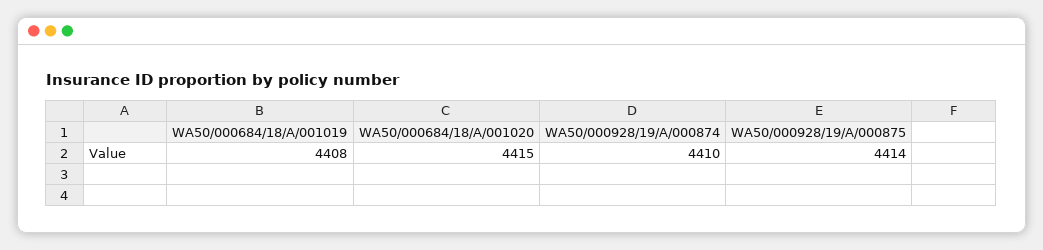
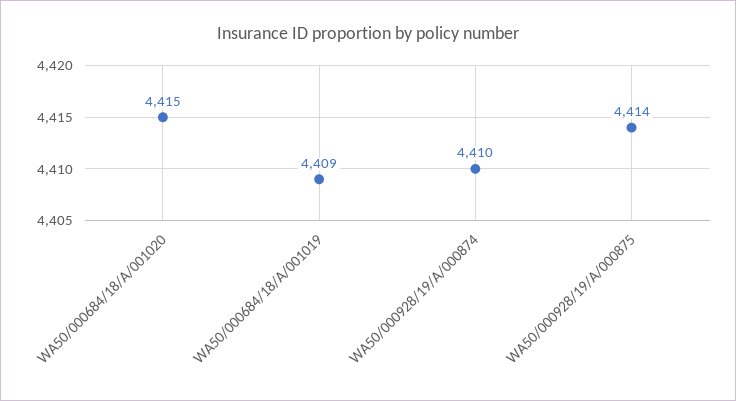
WA50/000684/18/A/001019: 4408 -> 4409

